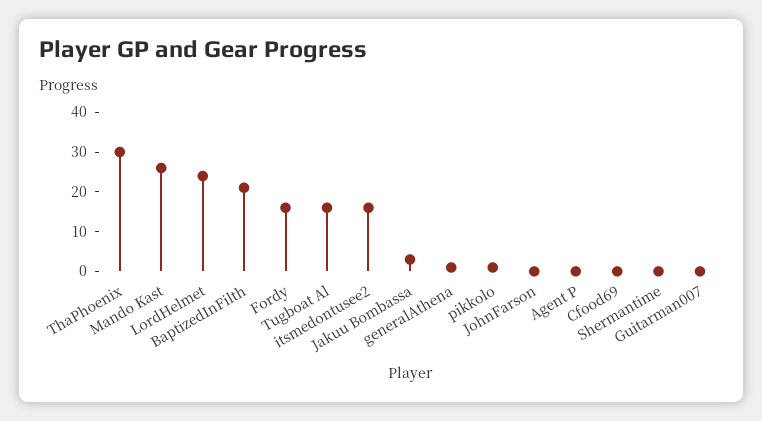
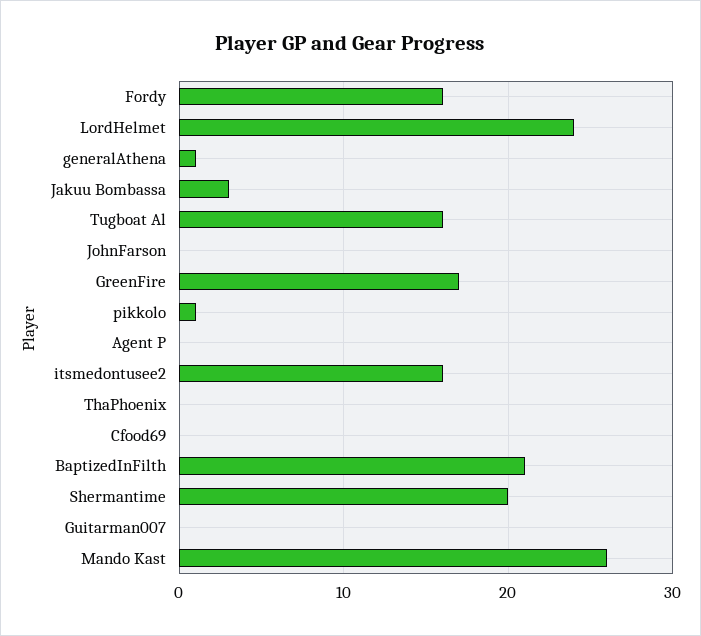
ThaPhoenix: 30 -> 0
Shermantime: 0 -> 20
GreenFire: none -> 17

